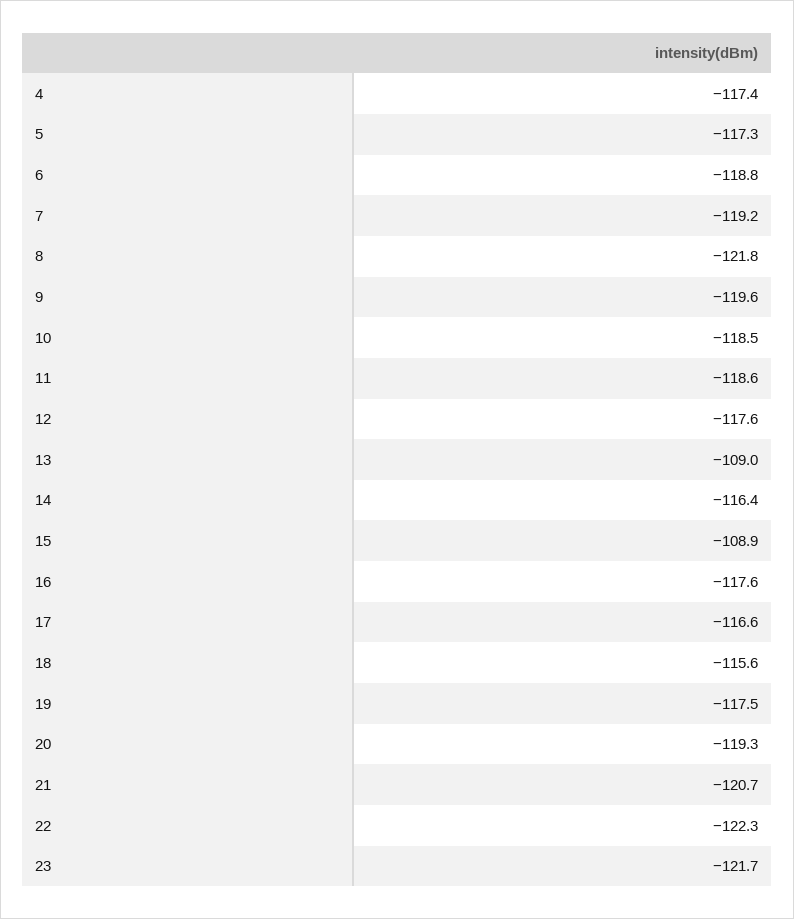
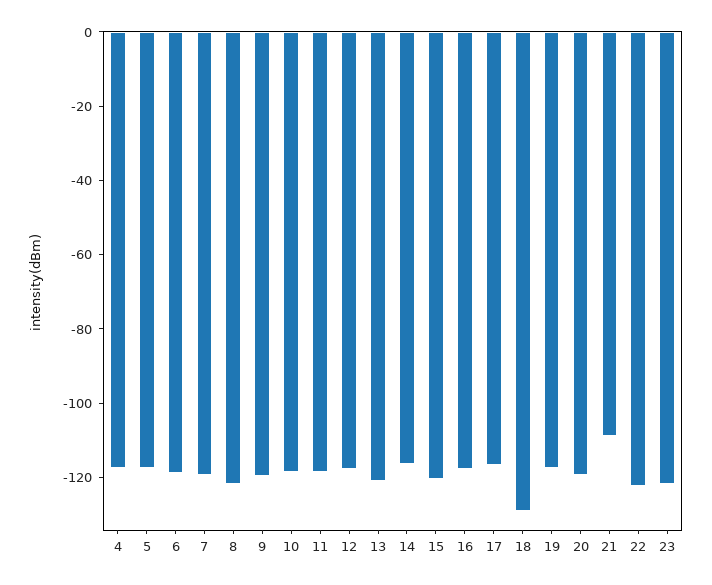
13: -109 -> -120
15: -108.9 -> -120
18: -115.6 -> -130
21: -120.7 -> -110

